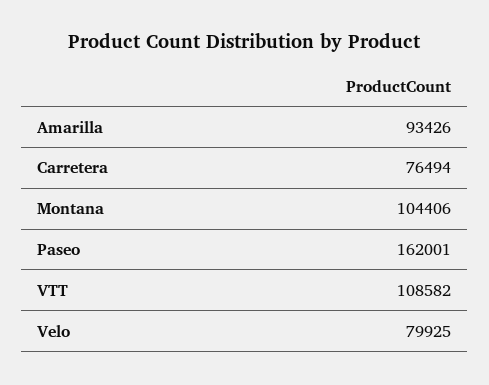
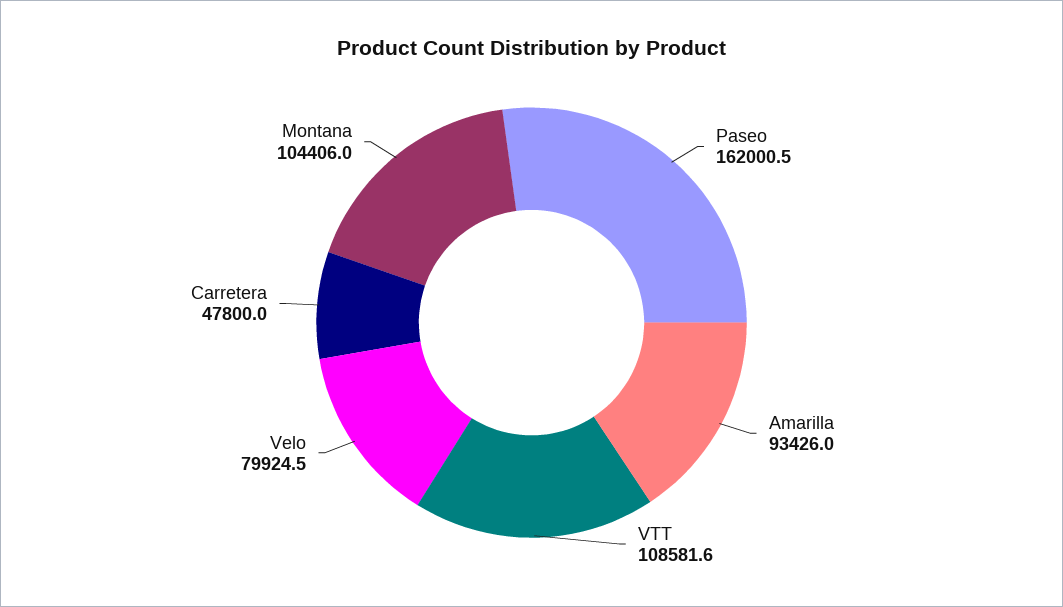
Carretera: 76494 -> 47800

